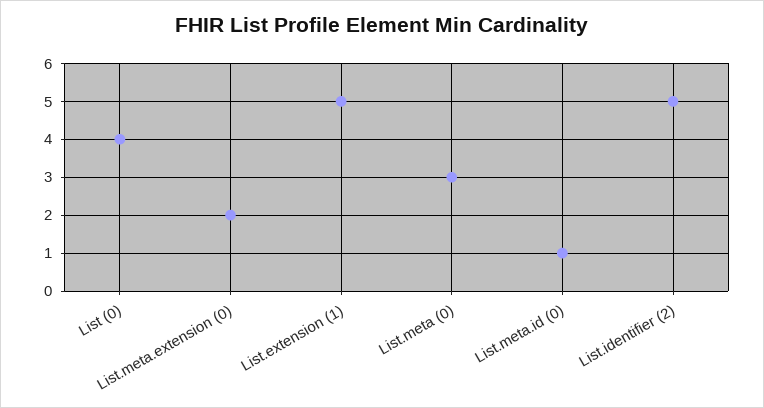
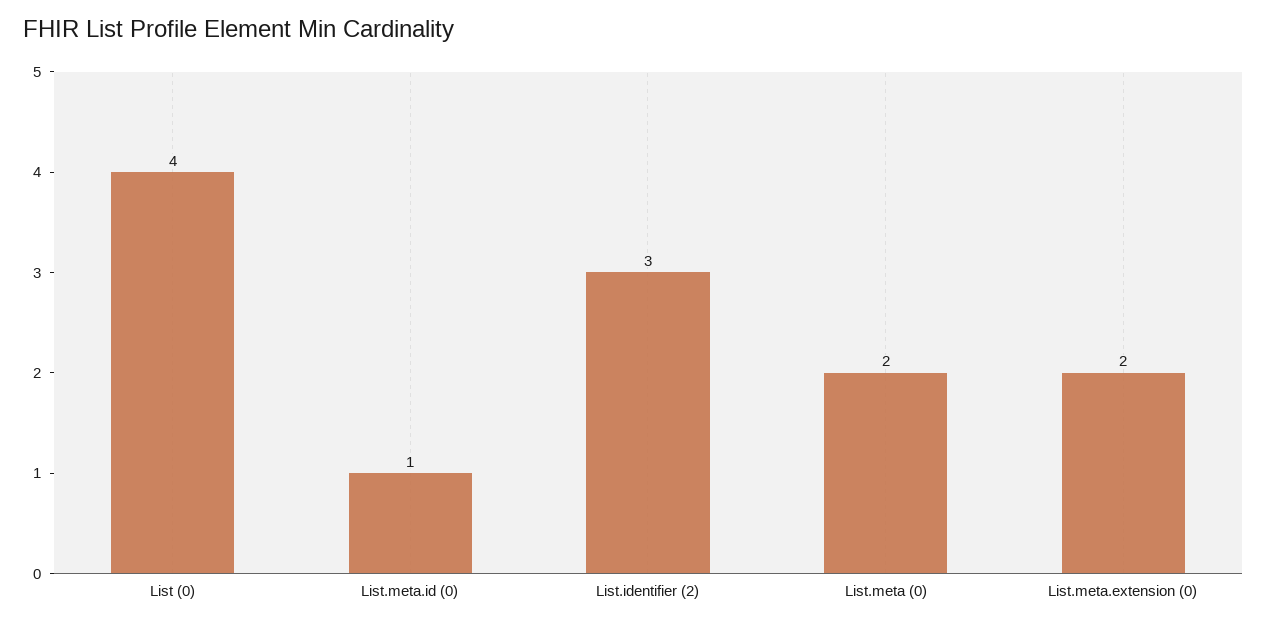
List.extension (1): 5 -> none
List.meta (0): 3 -> 2
List.identifier (2): 5 -> 3

